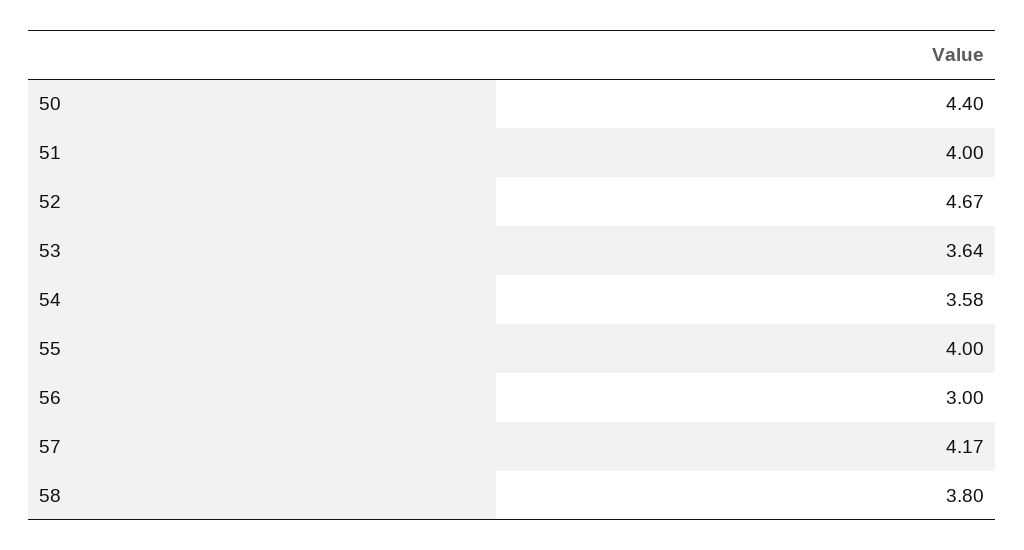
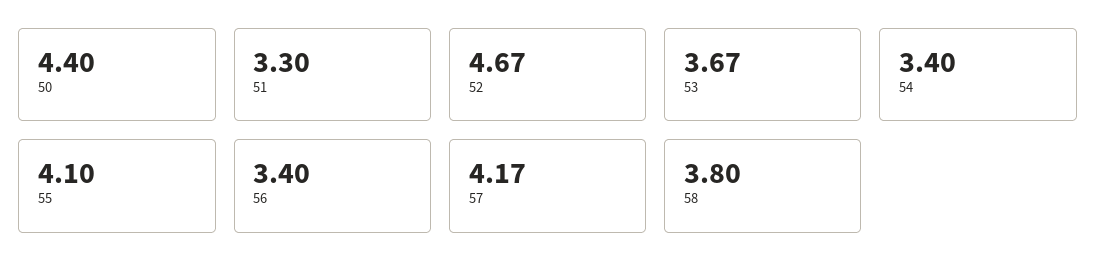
51: 4 -> 3.3
53: 3.64 -> 3.67
54: 3.58 -> 3.4
55: 4 -> 4.1
56: 3 -> 3.4

